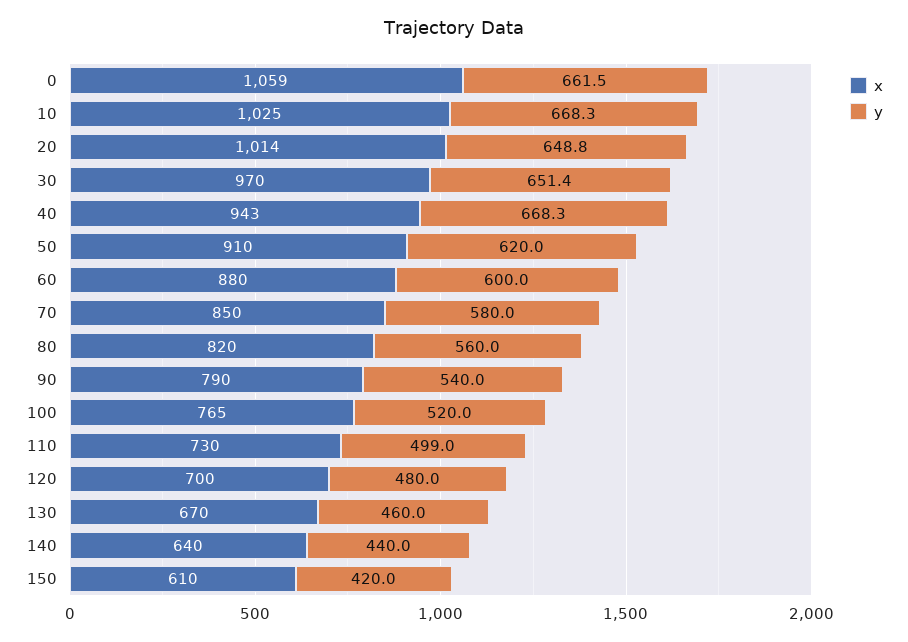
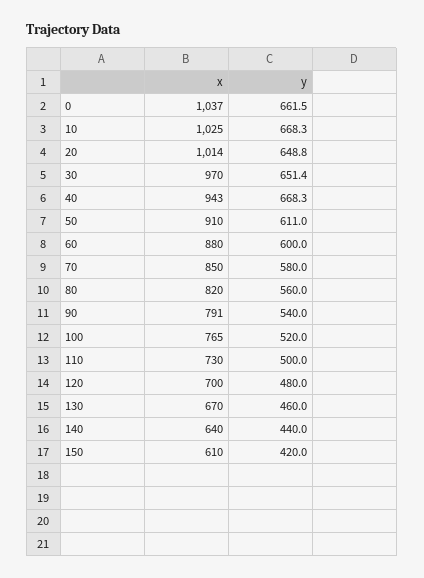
x, 0: 1059 -> 1037
y, 50: 620 -> 611
x, 90: 790 -> 791
y, 110: 499 -> 500

